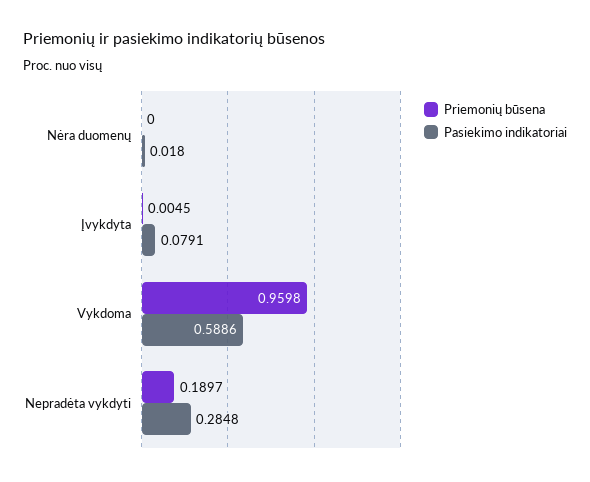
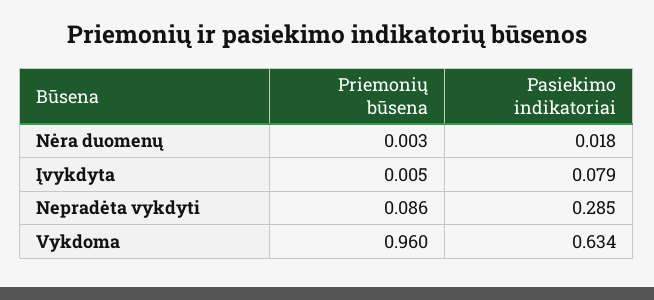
Priemonių būsena, Nėra duomenų: 0 -> 0.003
Pasiekimo indikatoriai, Vykdoma: 0.5886 -> 0.634
Priemonių būsena, Nepradėta vykdyti: 0.1897 -> 0.086

